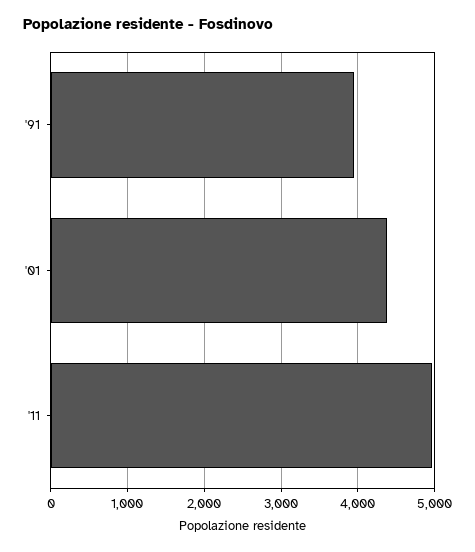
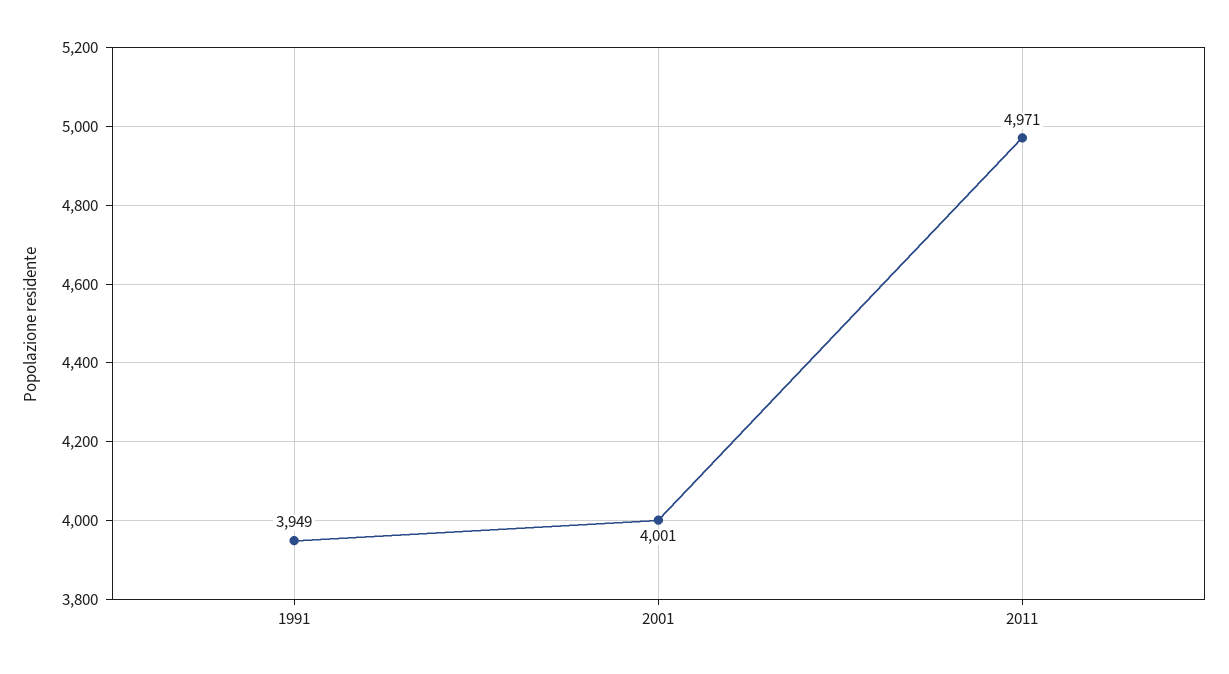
'01: 4400 -> 4001

